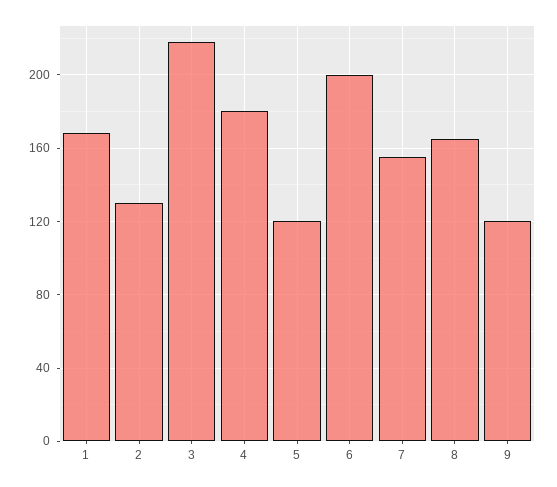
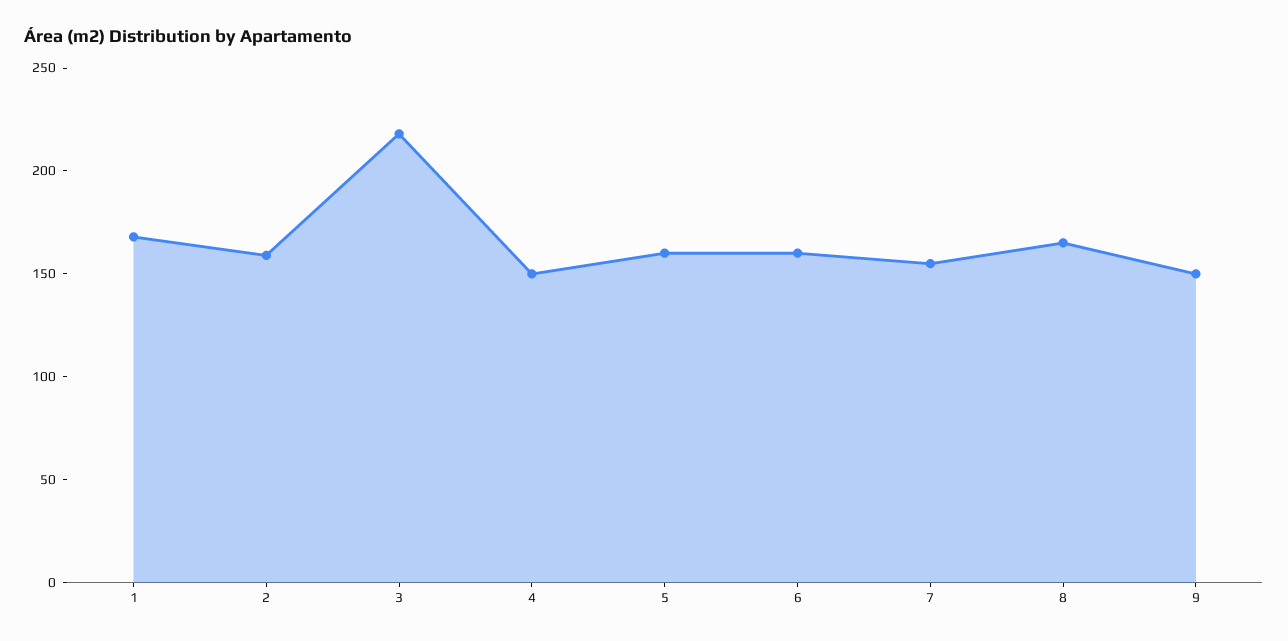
2: 130 -> 160
4: 180 -> 150
5: 120 -> 160
6: 200 -> 160
9: 120 -> 150

